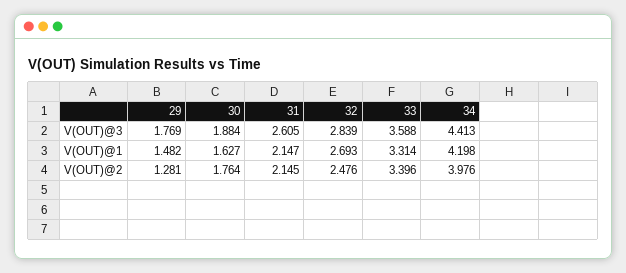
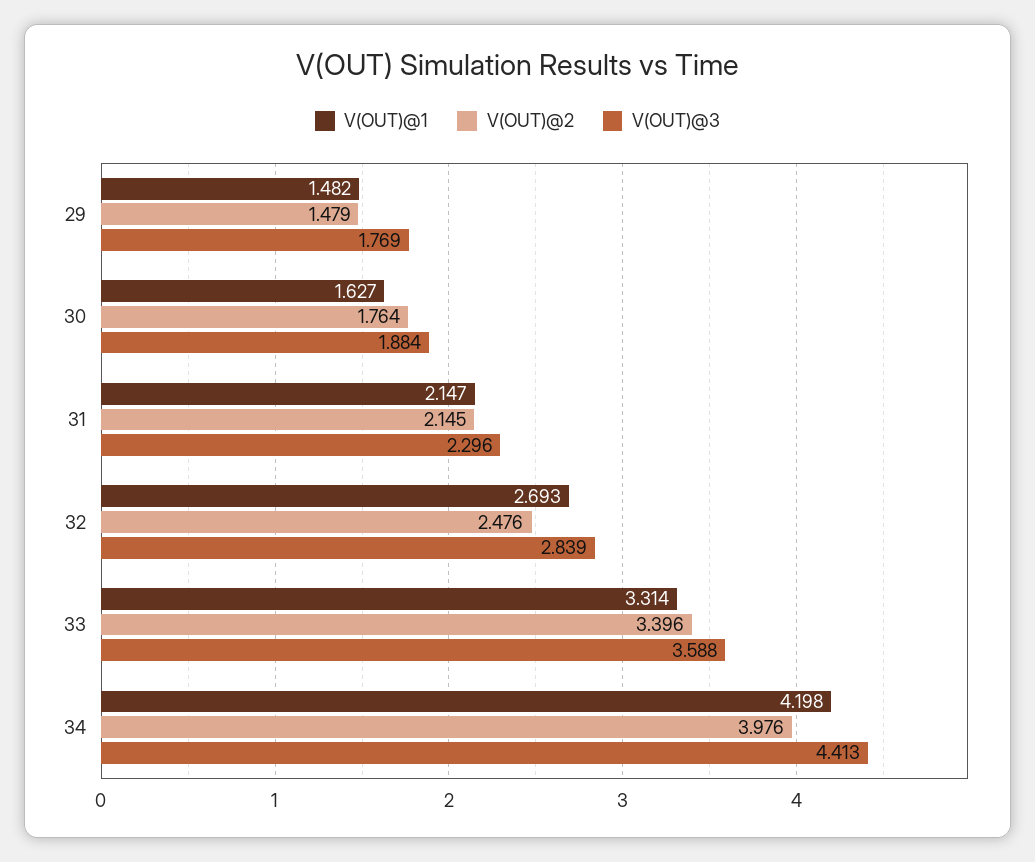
V(OUT)@3, 31: 2.605 -> 2.296
V(OUT)@2, 29: 1.281 -> 1.479

